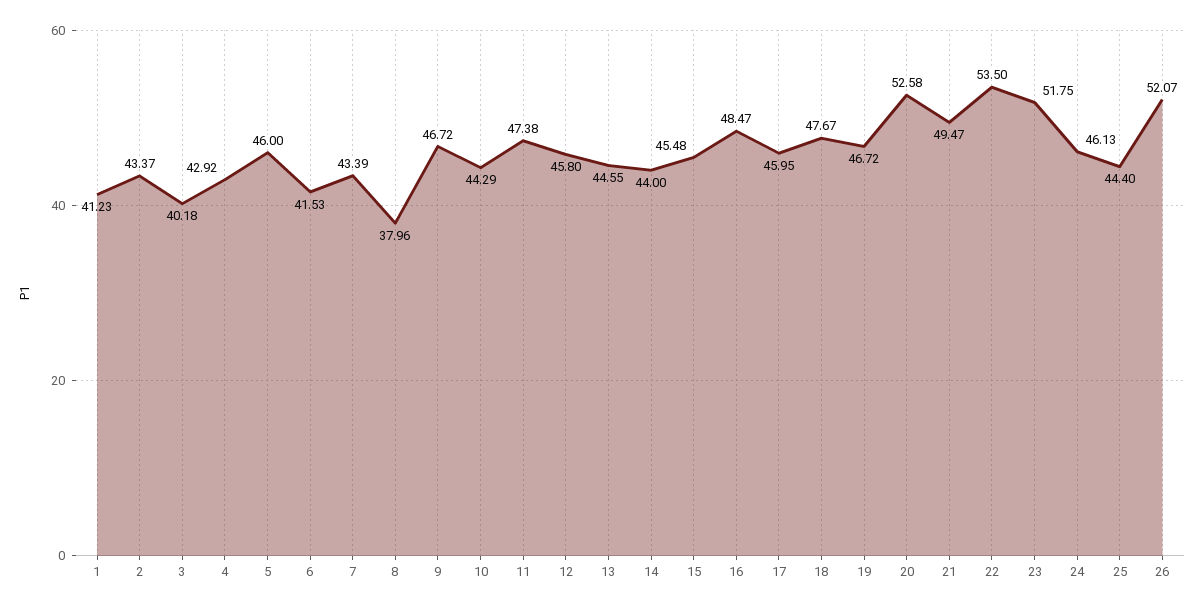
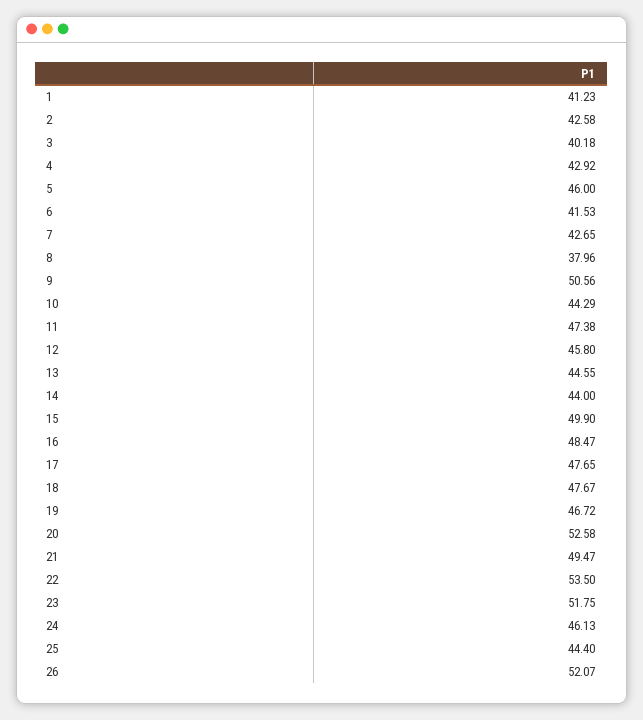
2: 43.37 -> 42.58
7: 43.39 -> 42.65
9: 46.72 -> 50.56
15: 45.48 -> 49.9
17: 45.95 -> 47.65

